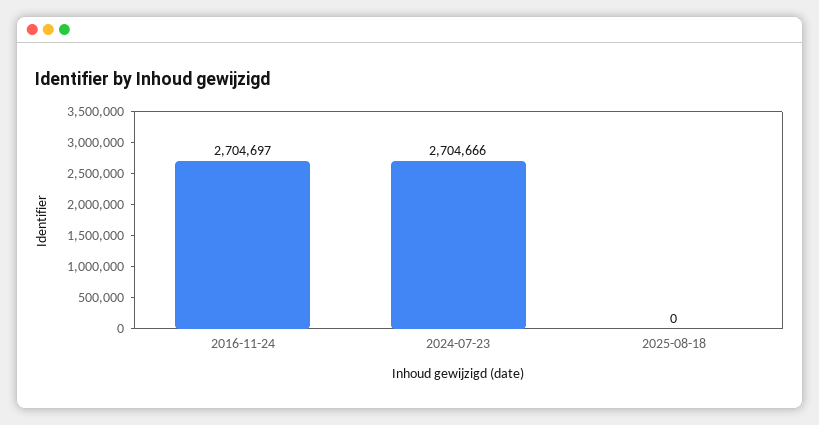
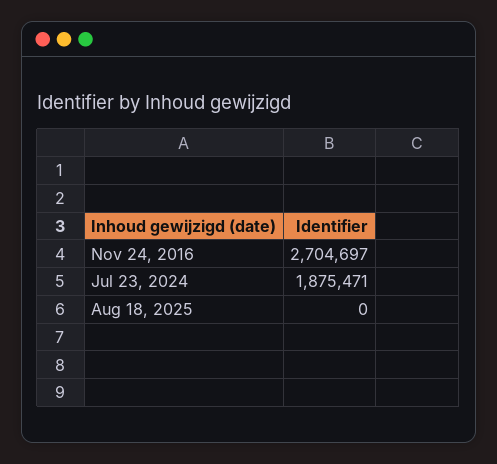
2024-07-23: 2704666 -> 1875471

